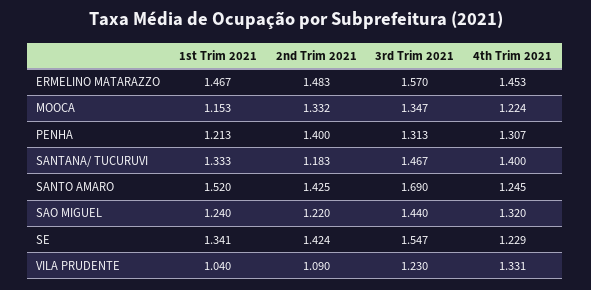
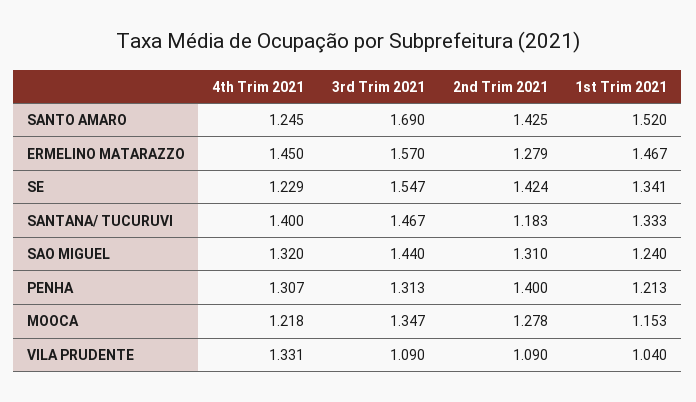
2nd Trim 2021, ERMELINO MATARAZZO: 1.483 -> 1.279
4th Trim 2021, ERMELINO MATARAZZO: 1.453 -> 1.45
2nd Trim 2021, MOOCA: 1.332 -> 1.278
4th Trim 2021, MOOCA: 1.224 -> 1.218
2nd Trim 2021, SAO MIGUEL: 1.22 -> 1.31
3rd Trim 2021, VILA PRUDENTE: 1.23 -> 1.09

